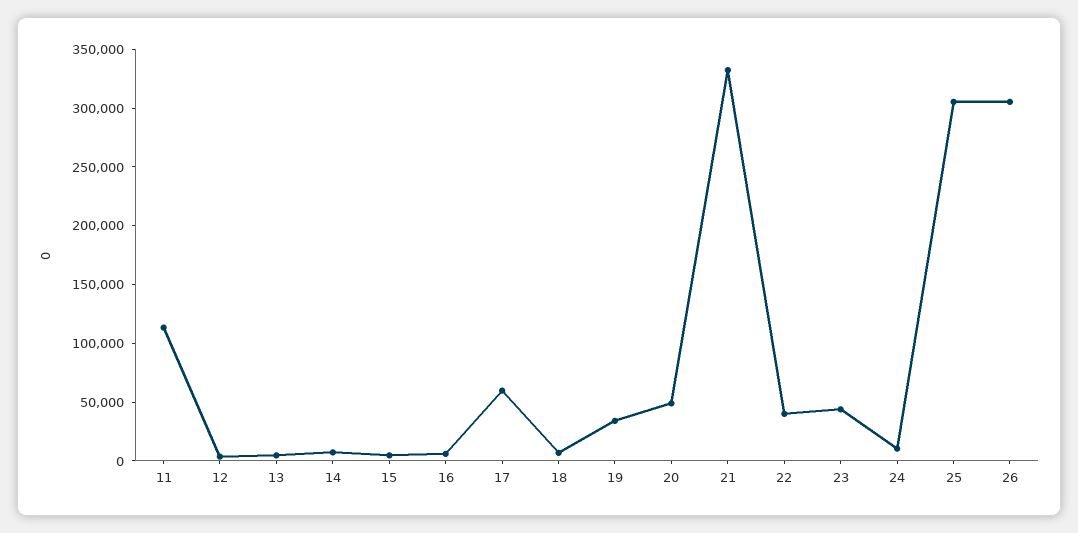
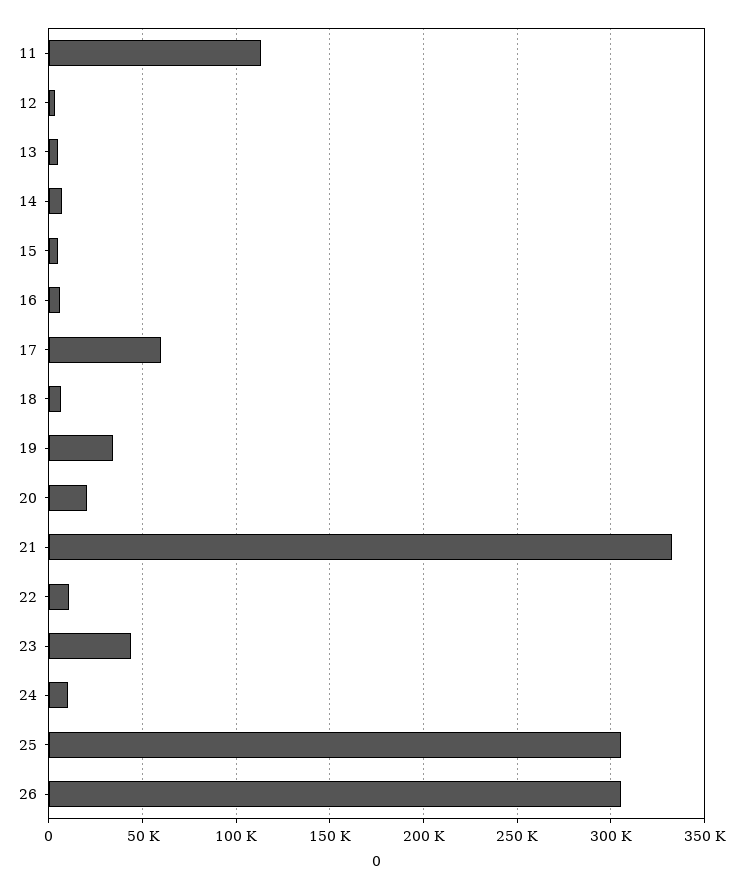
20: 50000 -> 20000
22: 40000 -> 10000

